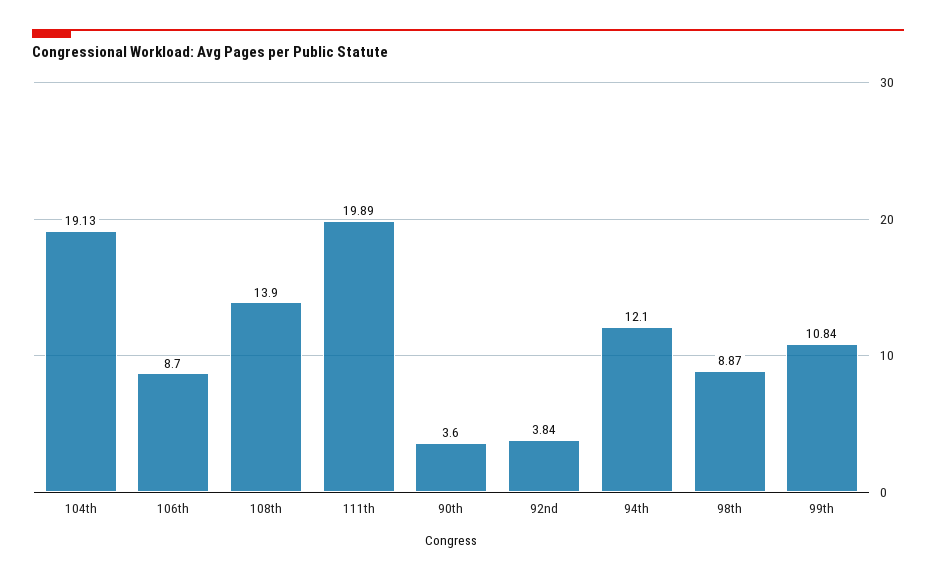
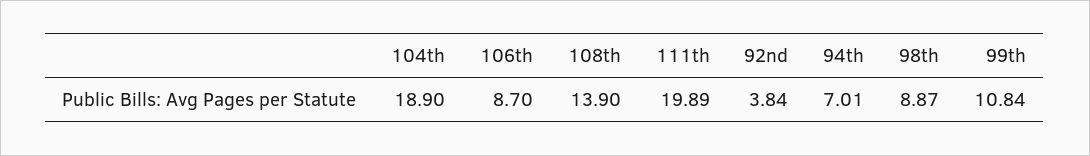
104th: 19.13 -> 18.9
90th: 3.6 -> none
94th: 12.1 -> 7.01

